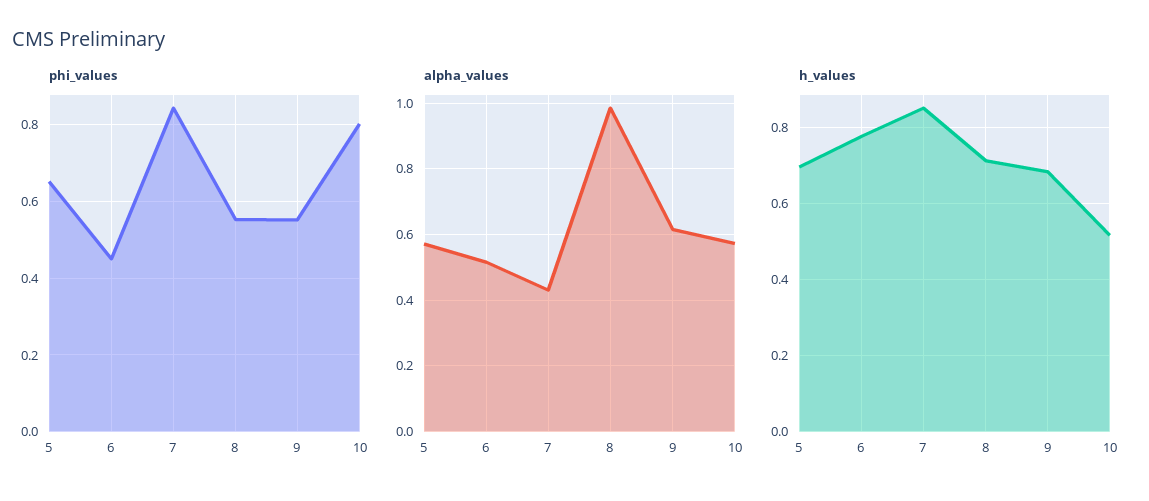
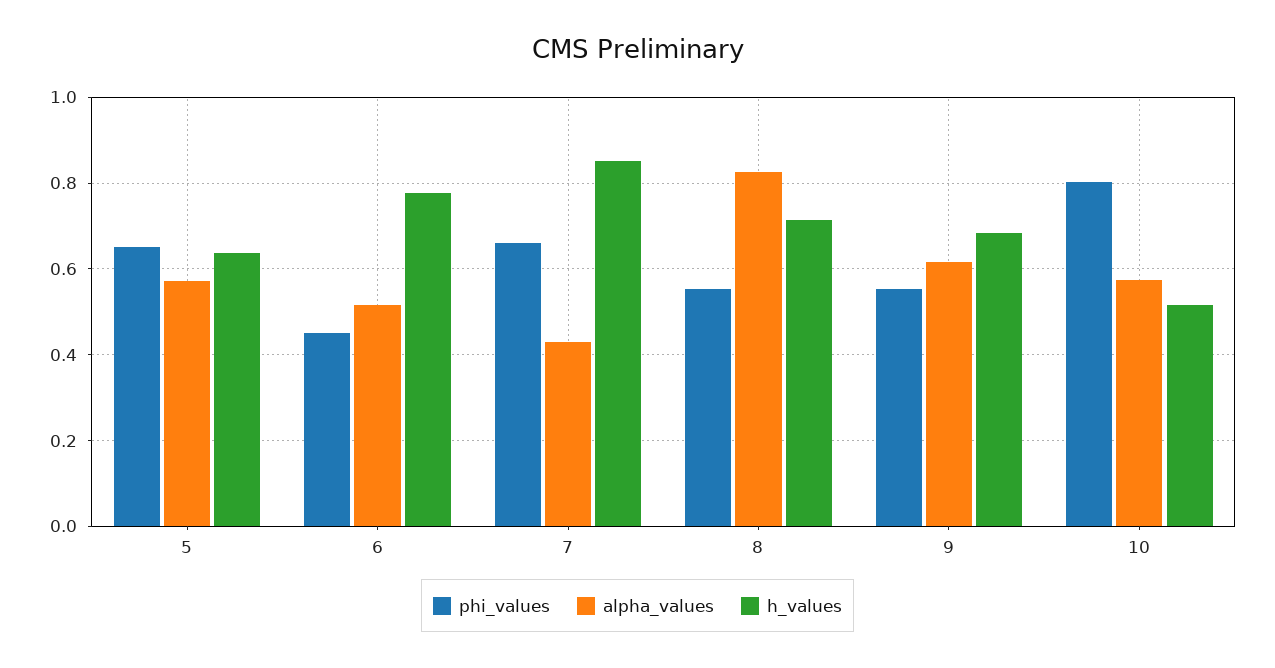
phi_values, 7: 0.84 -> 0.66
alpha_values, 8: 0.98 -> 0.82
h_values, 5: 0.7 -> 0.64

